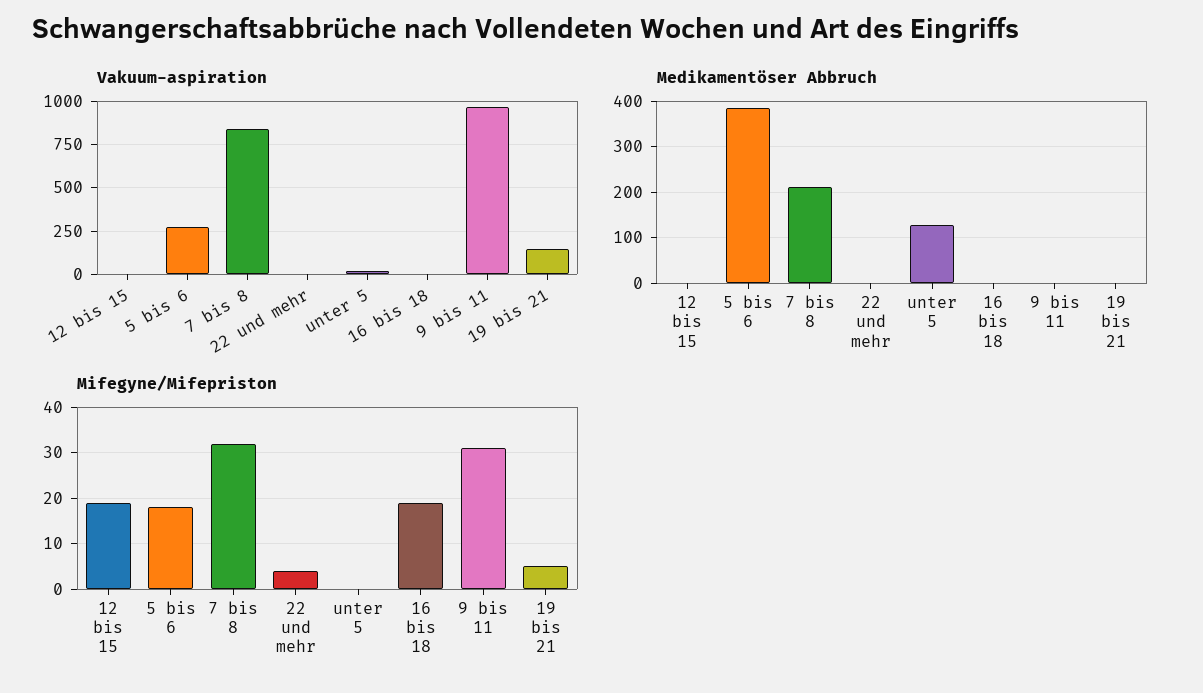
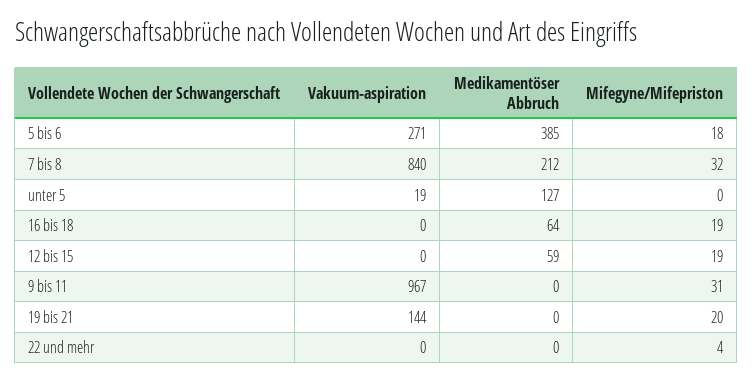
Medikamentöser Abbruch, 12 bis 15: 0 -> 59
Medikamentöser Abbruch, 16 bis 18: 0 -> 64
Mifegyne/Mifepriston, 19 bis 21: 5 -> 20

